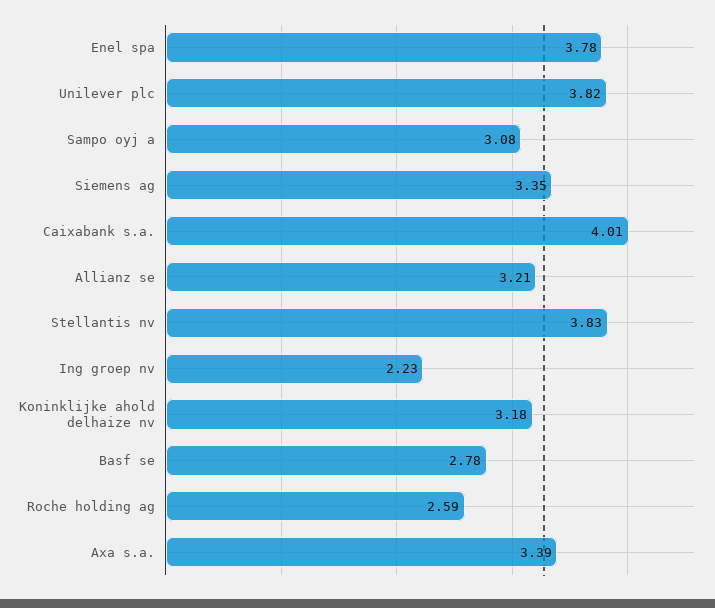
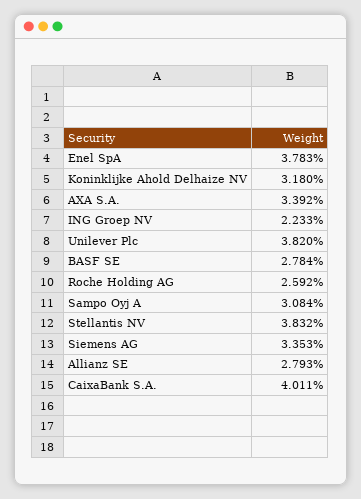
Allianz se: 3.21 -> 2.793

